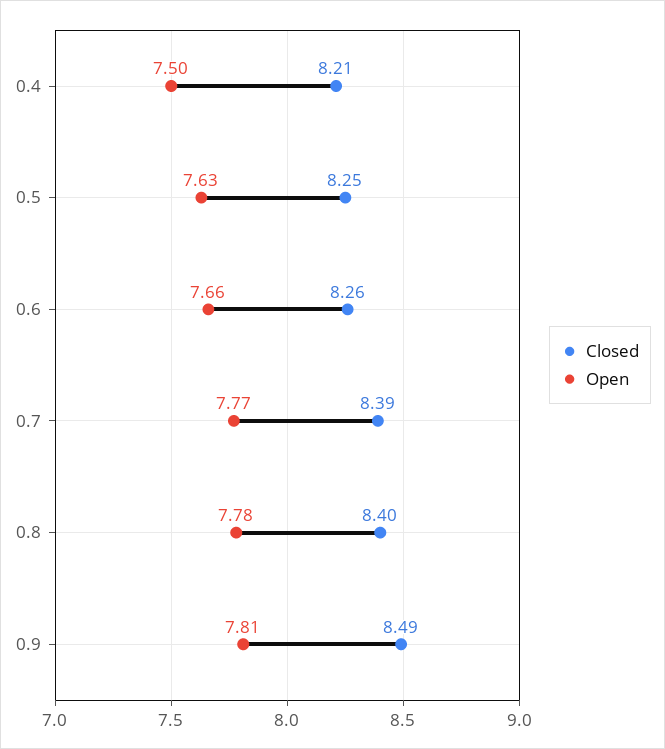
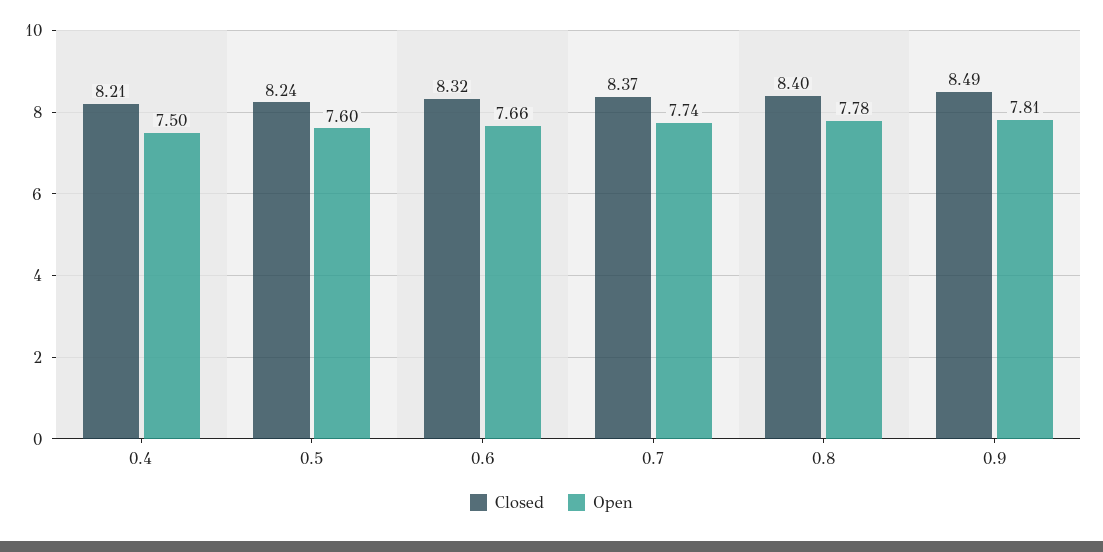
Closed, 0.5: 8.25 -> 8.24
Open, 0.5: 7.63 -> 7.6
Closed, 0.6: 8.26 -> 8.32
Closed, 0.7: 8.39 -> 8.37
Open, 0.7: 7.77 -> 7.74

